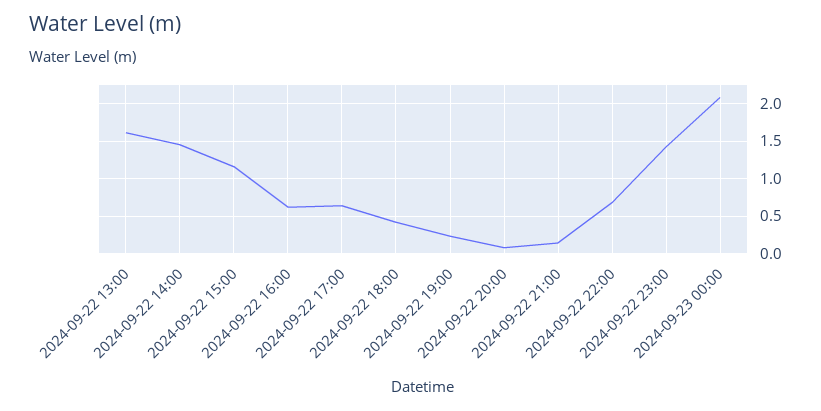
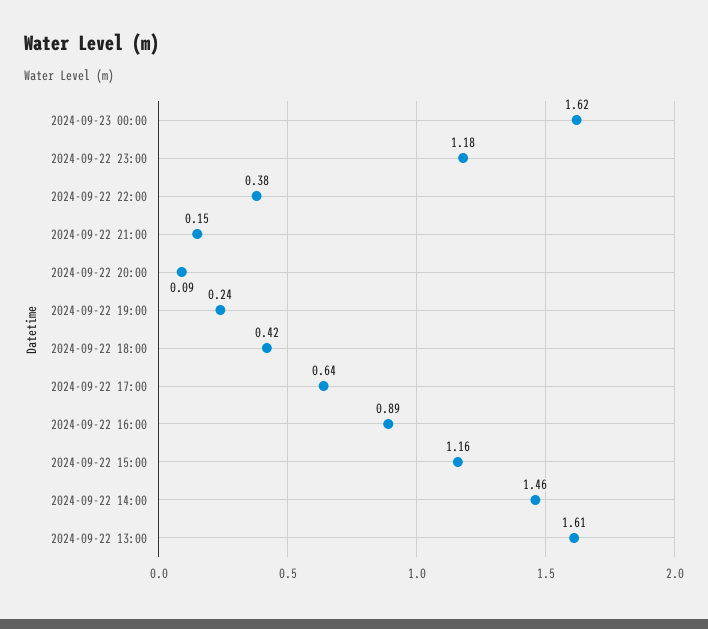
2024-09-22 16:00: 0.6 -> 0.89
2024-09-22 22:00: 0.7 -> 0.38
2024-09-22 23:00: 1.4 -> 1.18
2024-09-23 00:00: 2.1 -> 1.62

